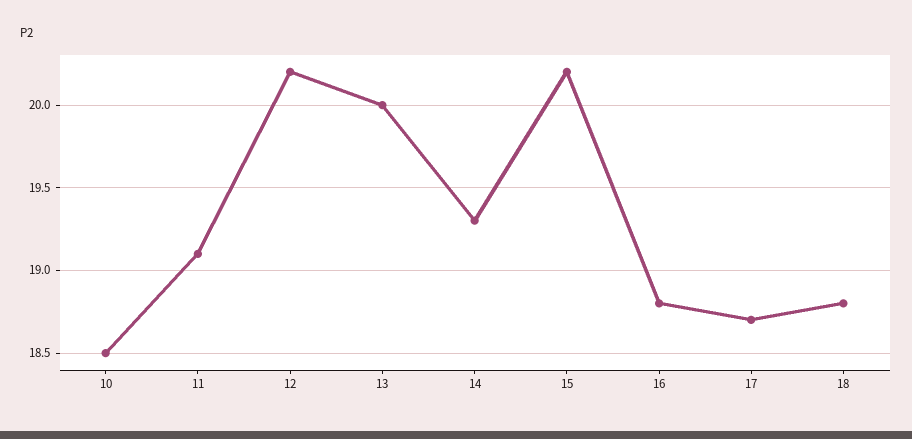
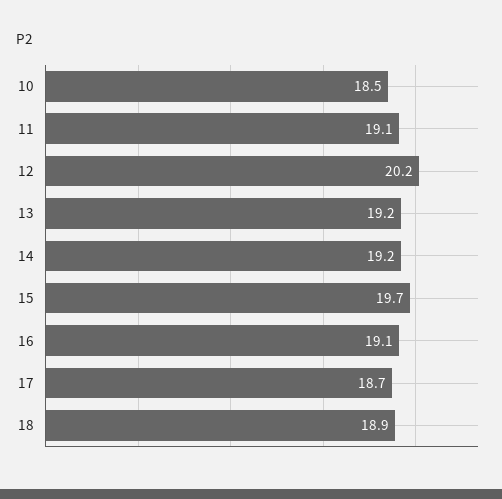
13: 20 -> 19.2
14: 19.3 -> 19.2
15: 20.2 -> 19.7
16: 18.8 -> 19.1
18: 18.8 -> 18.9

